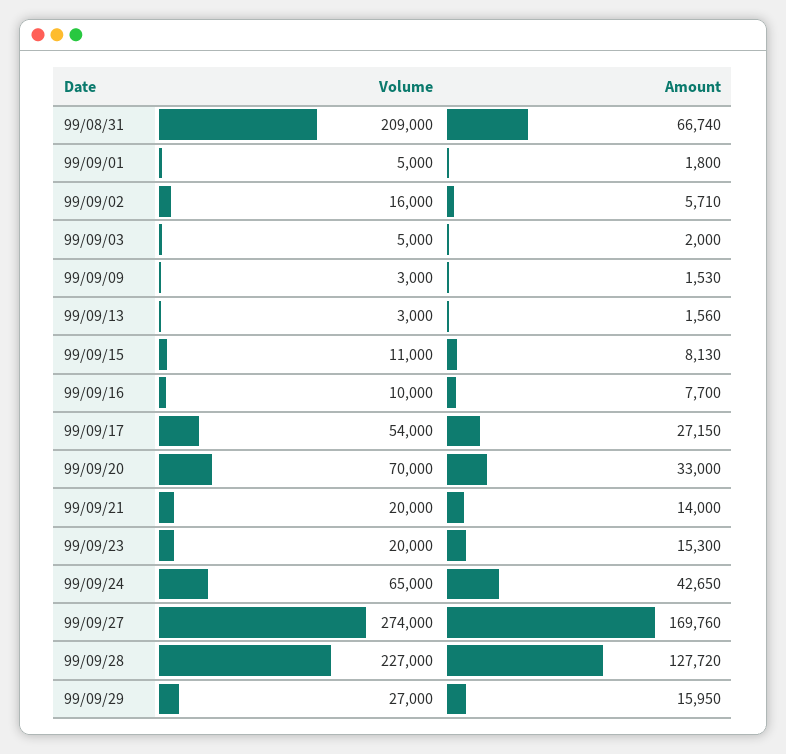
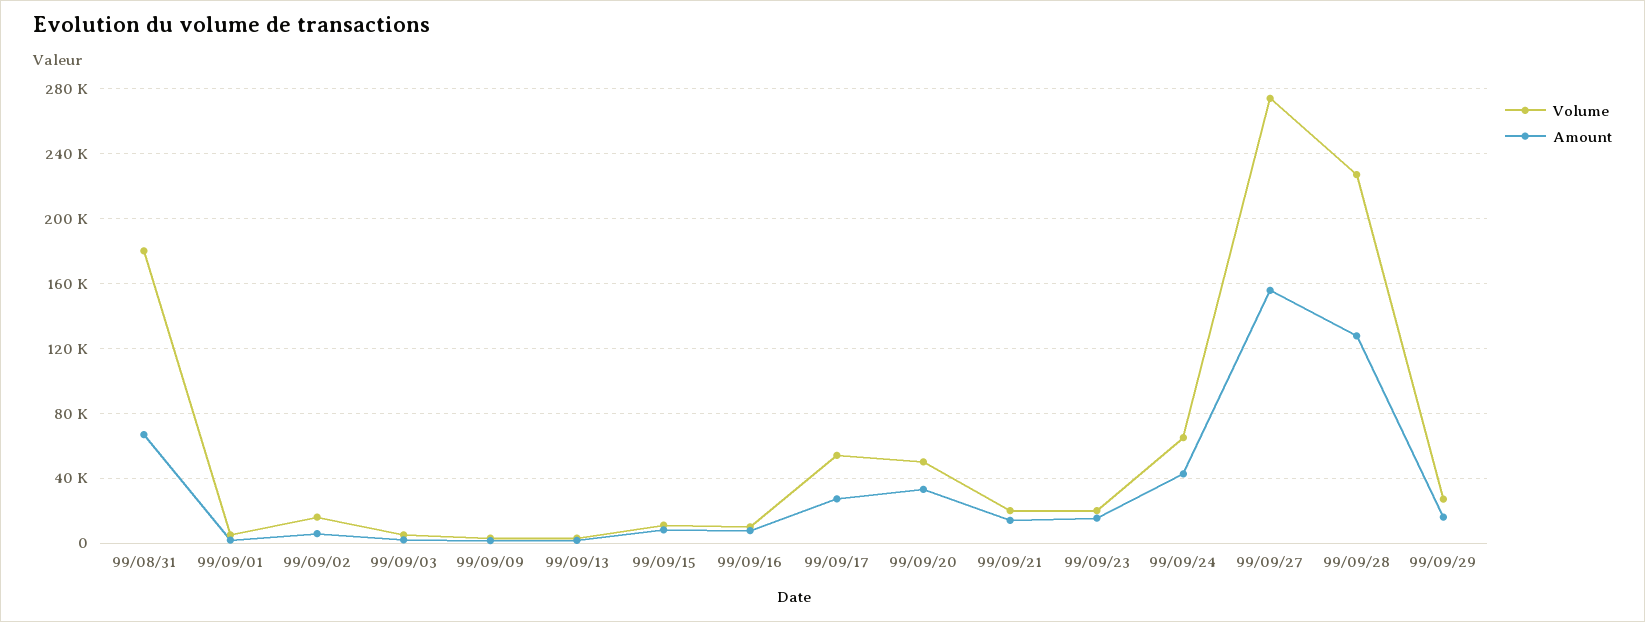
Volume, 99/08/31: 209000 -> 180000
Volume, 99/09/20: 70000 -> 50000
Amount, 99/09/27: 169760 -> 155000

